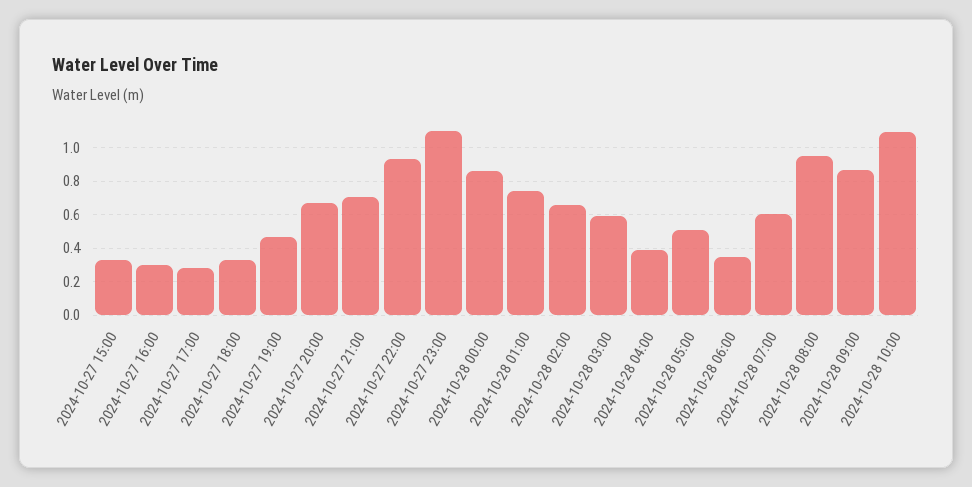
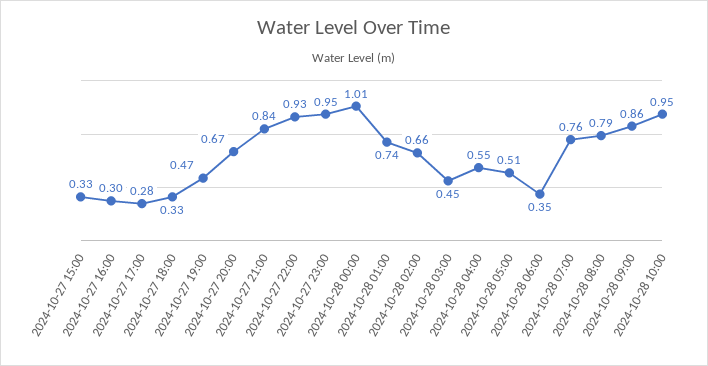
2024-10-27 21:00: 0.7 -> 0.84
2024-10-27 23:00: 1.1 -> 0.95
2024-10-28 00:00: 0.85 -> 1.01
2024-10-28 03:00: 0.6 -> 0.45
2024-10-28 04:00: 0.4 -> 0.55
2024-10-28 07:00: 0.6 -> 0.76
2024-10-28 08:00: 0.95 -> 0.79
2024-10-28 10:00: 1.1 -> 0.95

